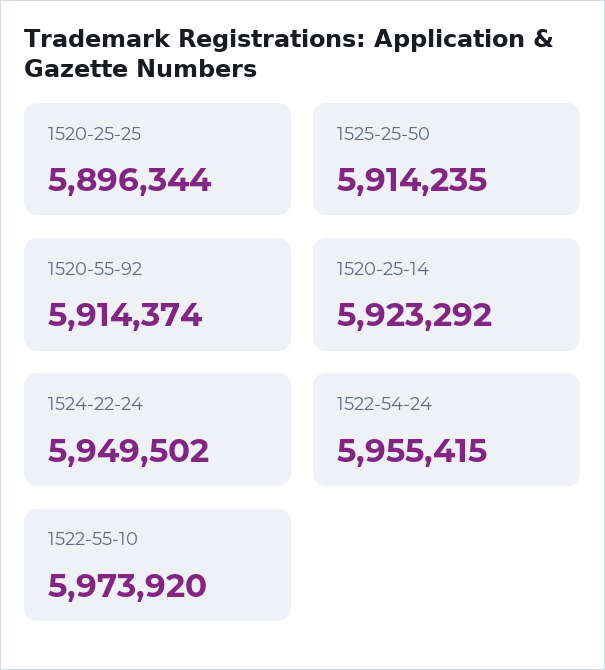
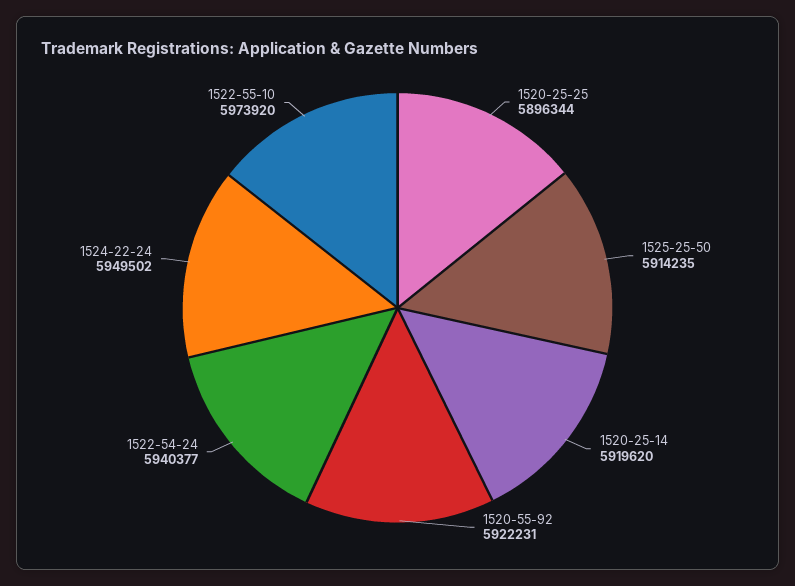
1520-55-92: 5914374 -> 5922231
1520-25-14: 5923292 -> 5919620
1522-54-24: 5955415 -> 5940377

